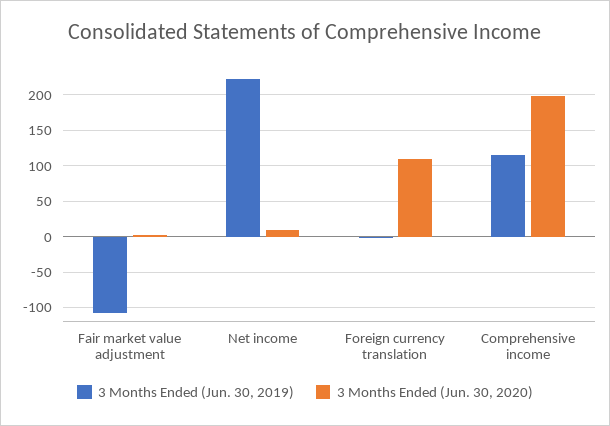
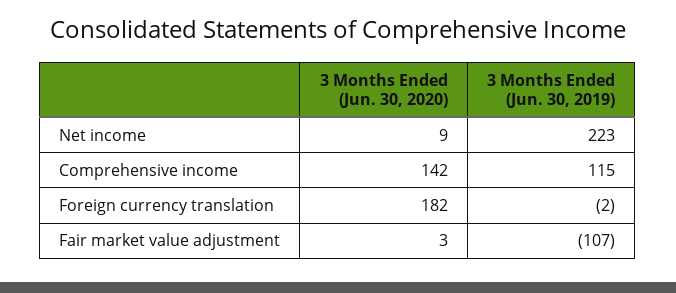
3 Months Ended (Jun. 30, 2020), Foreign currency translation: 110 -> 182
3 Months Ended (Jun. 30, 2020), Comprehensive income: 200 -> 142

